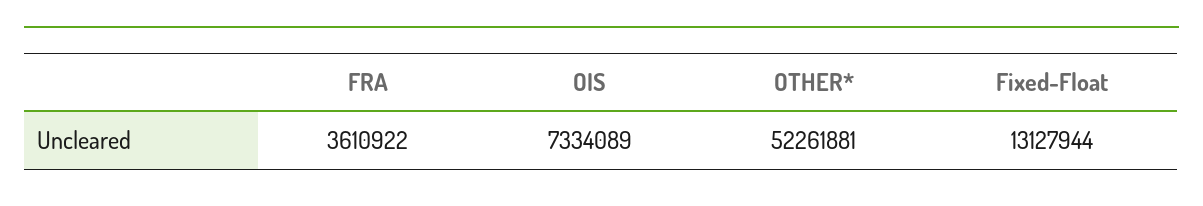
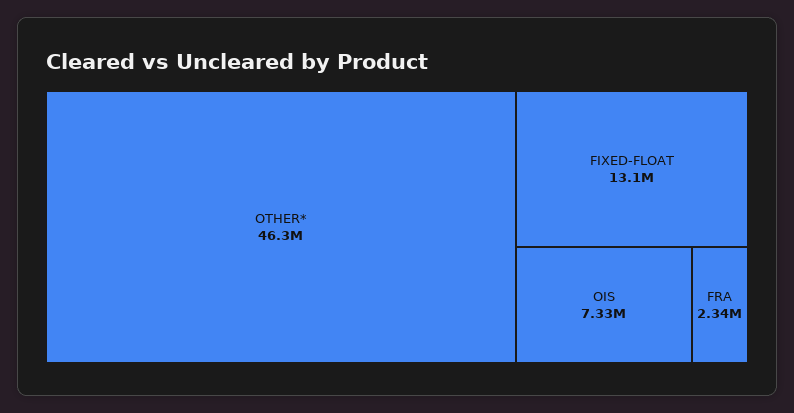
FRA: 3610922 -> 2340000
OTHER*: 52261881 -> 46300000

